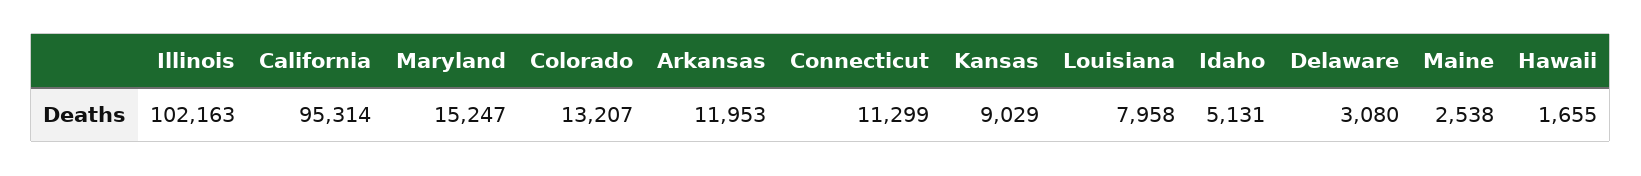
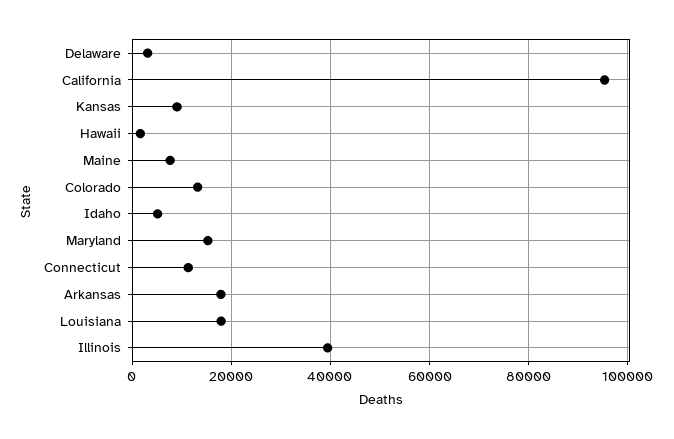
Illinois: 102163 -> 40000
Arkansas: 11953 -> 18000
Louisiana: 7958 -> 18000
Maine: 2538 -> 8000

